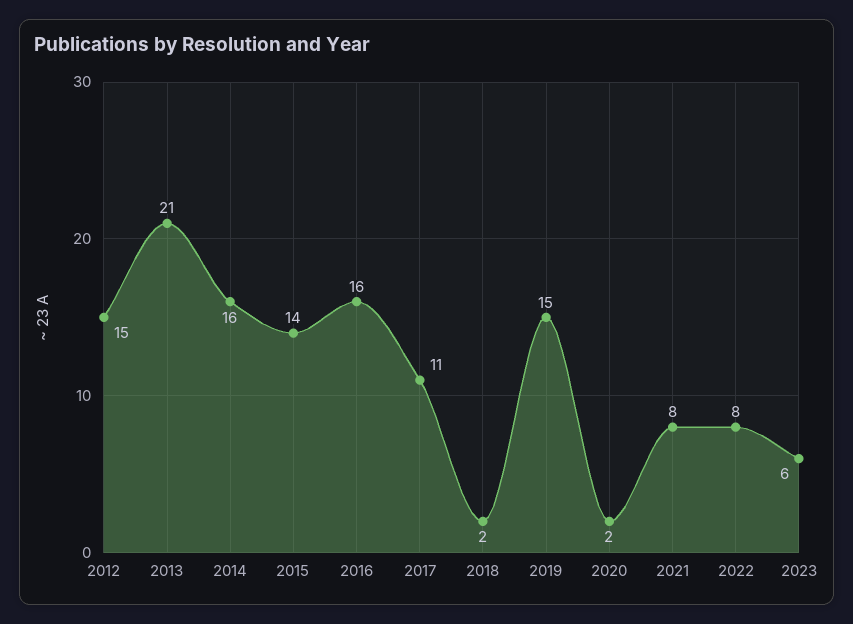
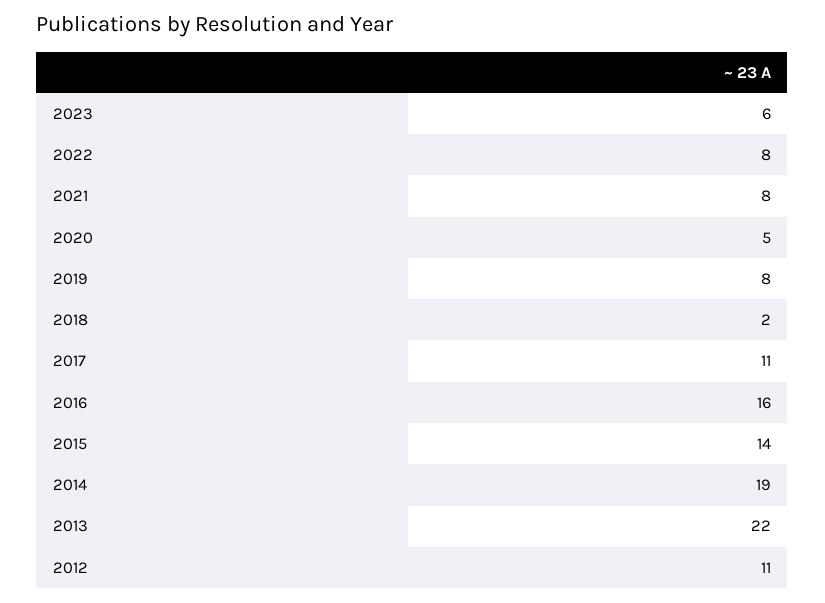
2012: 15 -> 11
2013: 21 -> 22
2014: 16 -> 19
2019: 15 -> 8
2020: 2 -> 5

